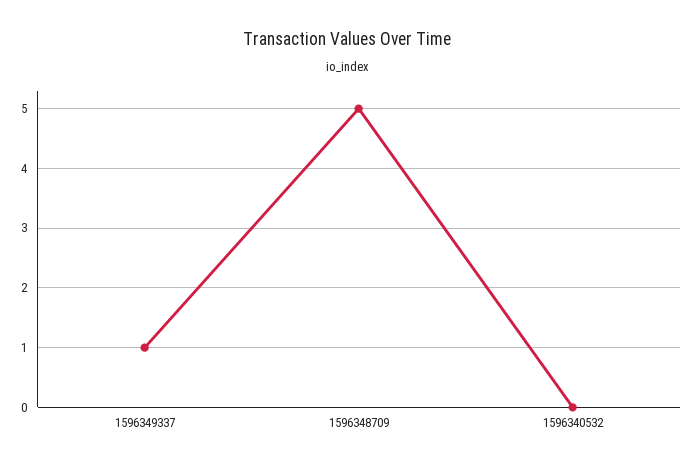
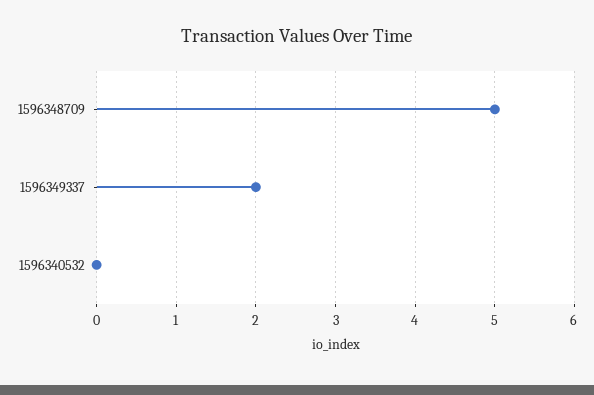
1596349337: 1 -> 2

